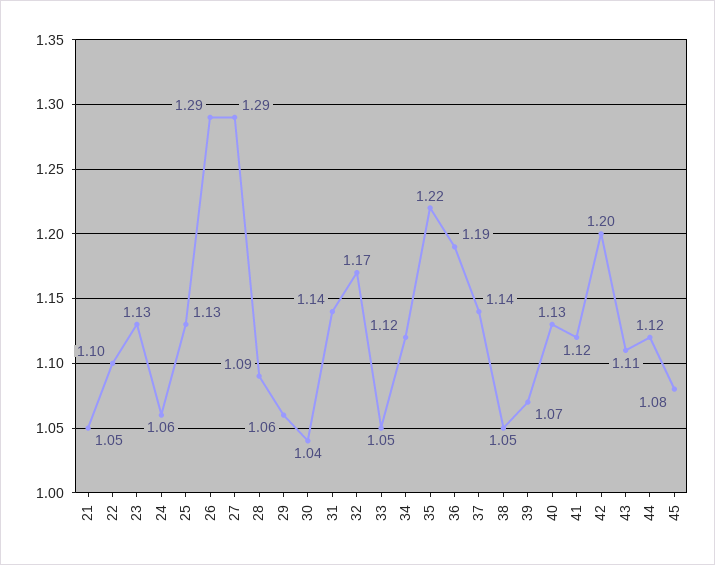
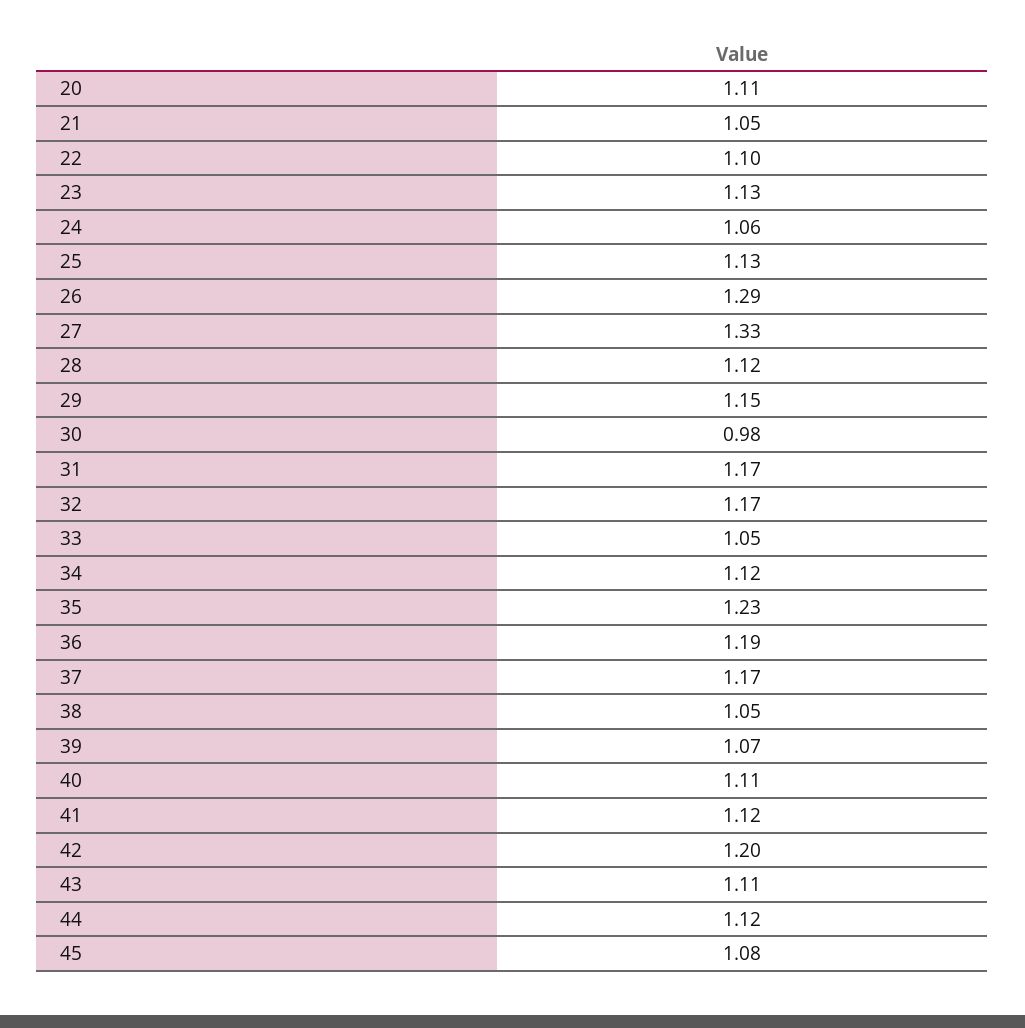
27: 1.29 -> 1.33
28: 1.09 -> 1.12
29: 1.06 -> 1.15
30: 1.04 -> 0.98
31: 1.14 -> 1.17
35: 1.22 -> 1.23
37: 1.14 -> 1.17
40: 1.13 -> 1.11
20: none -> 1.11

